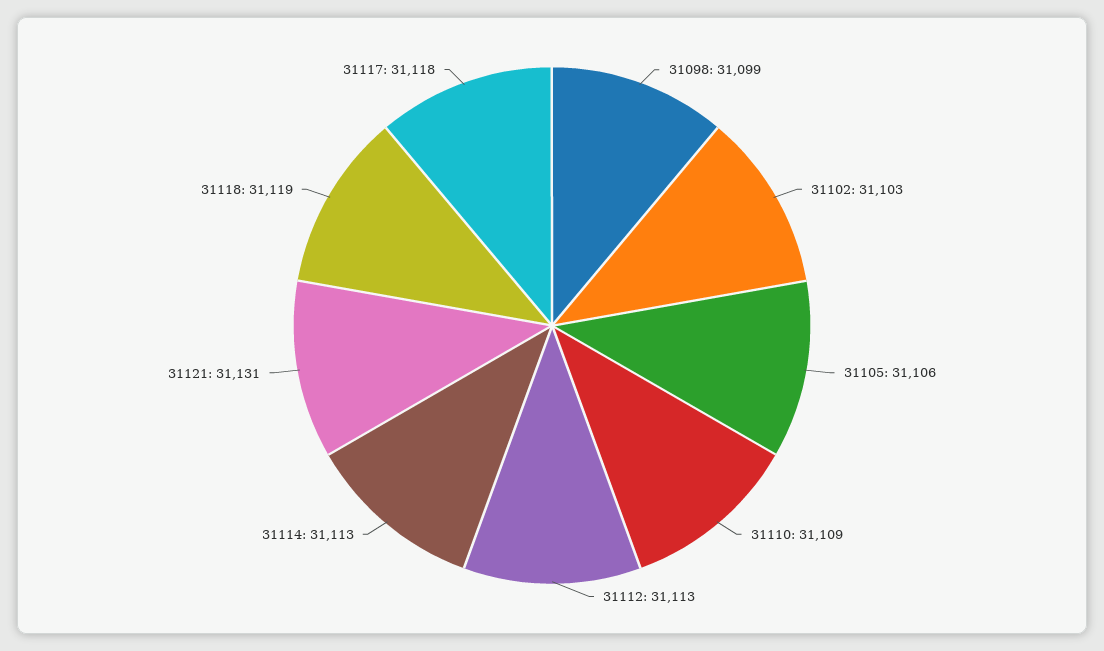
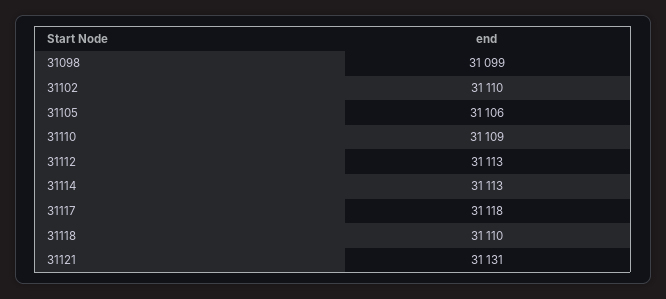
31102: 31103 -> 31110
31118: 31119 -> 31110

